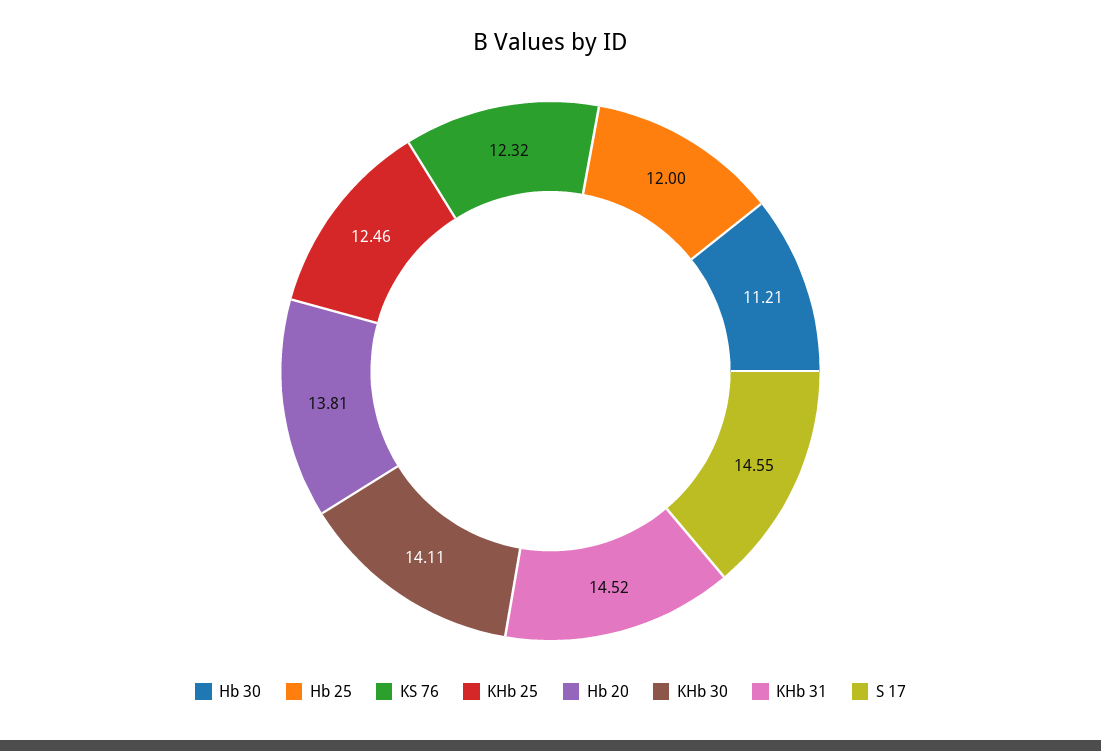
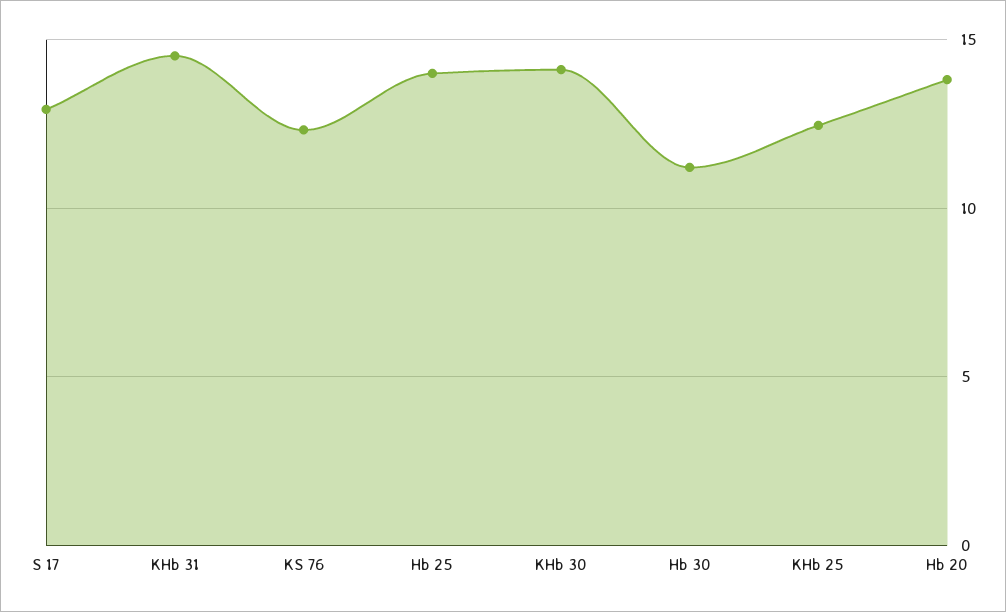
Hb 25: 12 -> 14
S 17: 14.55 -> 13

